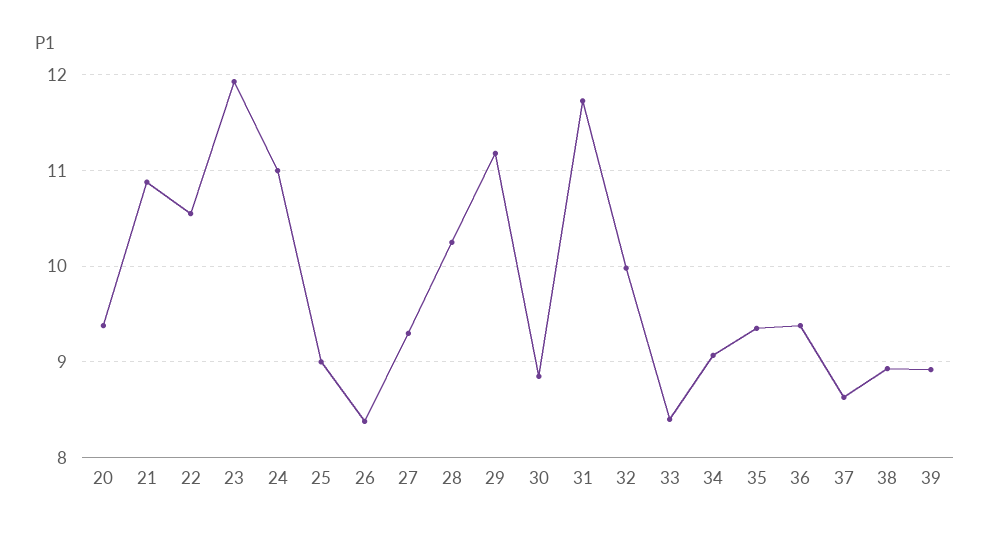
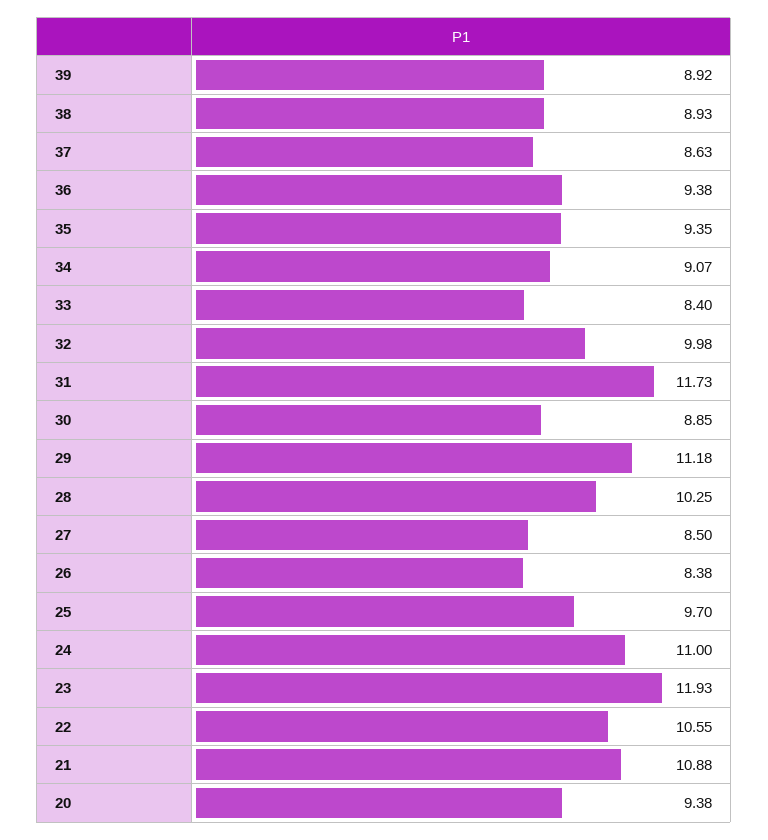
25: 9 -> 9.7
27: 9.3 -> 8.5

